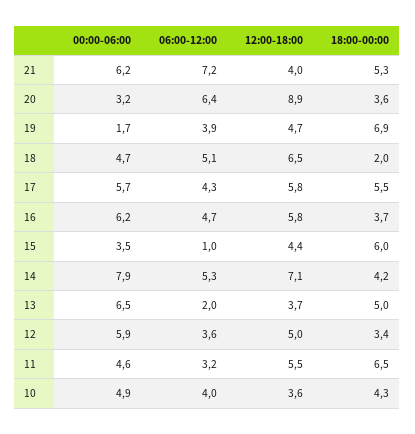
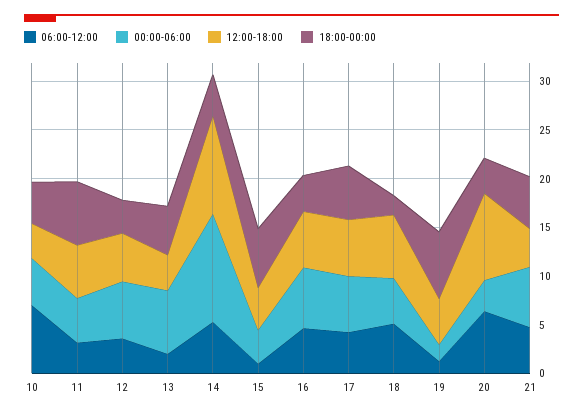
06:00-12:00, 21: 7.2 -> 5
06:00-12:00, 19: 3.9 -> 1
00:00-06:00, 14: 7.9 -> 11
12:00-18:00, 14: 7.1 -> 10
06:00-12:00, 10: 4 -> 7

